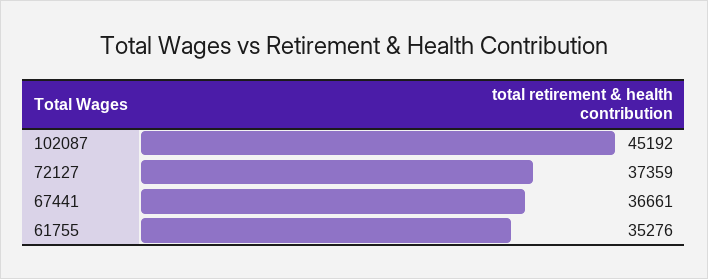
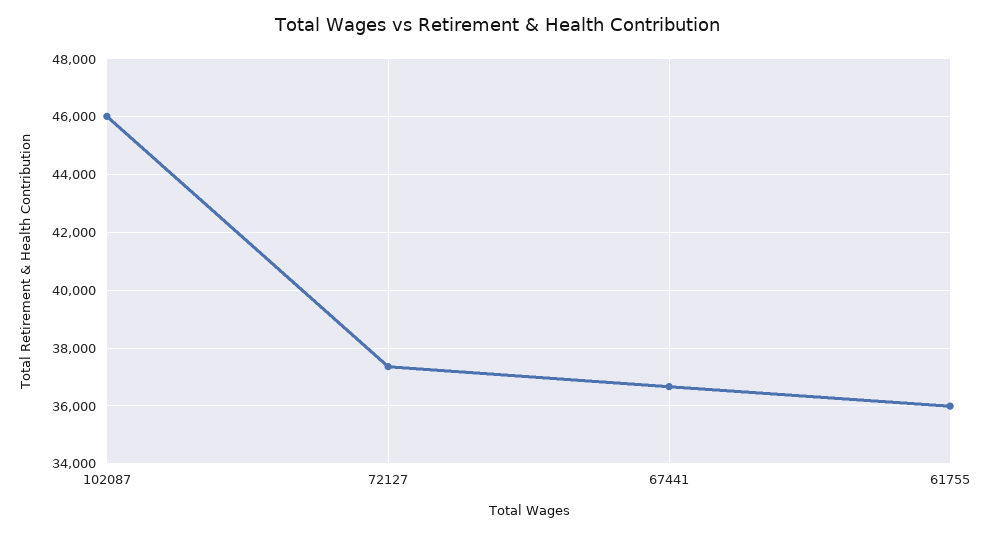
102087: 45192 -> 46000
61755: 35276 -> 36000

